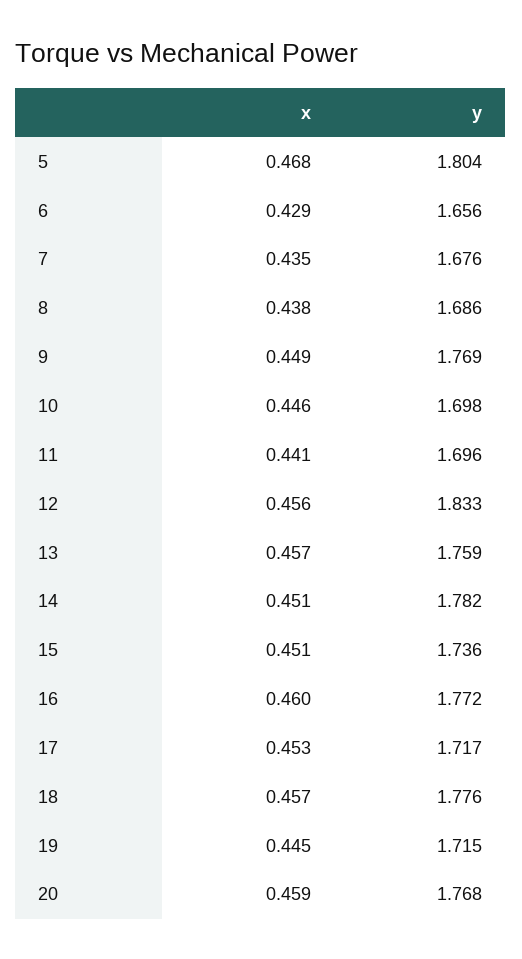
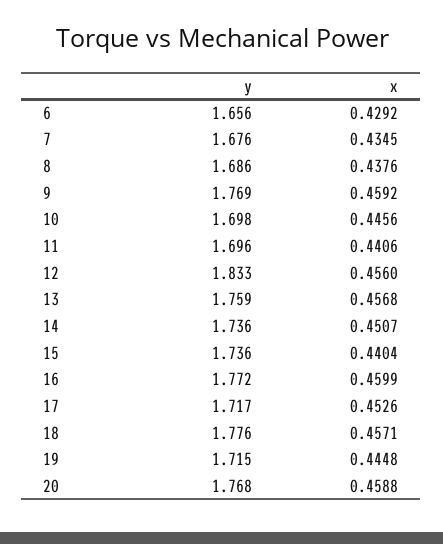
x, 5: 0.468 -> none
y, 5: 1.804 -> none
x, 9: 0.449 -> 0.4592
y, 14: 1.782 -> 1.736
x, 15: 0.451 -> 0.4404

